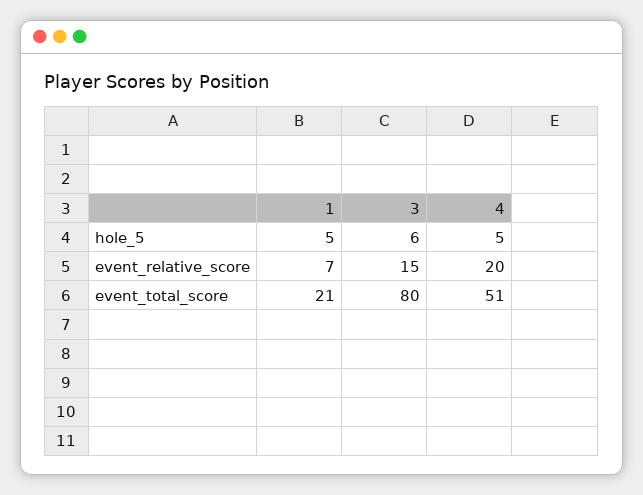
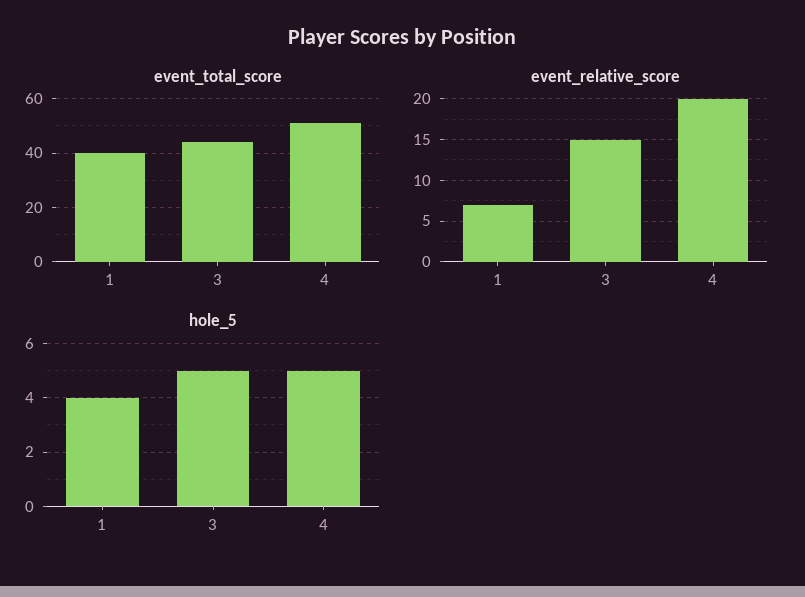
hole_5, 1: 5 -> 4
hole_5, 3: 6 -> 5
event_total_score, 1: 21 -> 40
event_total_score, 3: 80 -> 45

